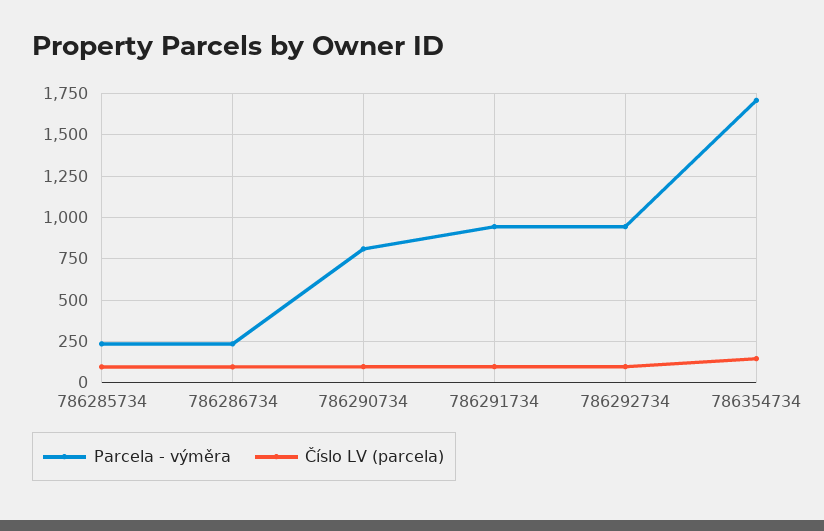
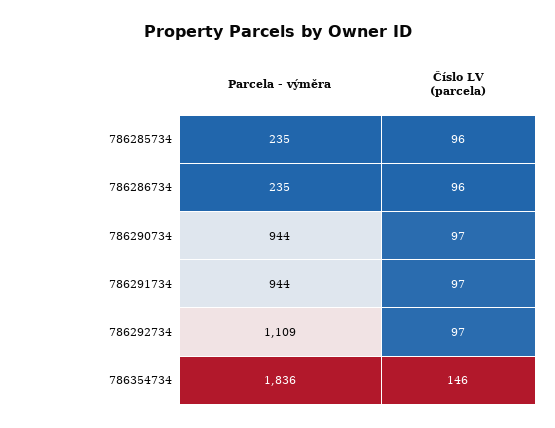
Parcela - výměra, 786290734: 800 -> 944
Parcela - výměra, 786292734: 950 -> 1109
Parcela - výměra, 786354734: 1700 -> 1836

